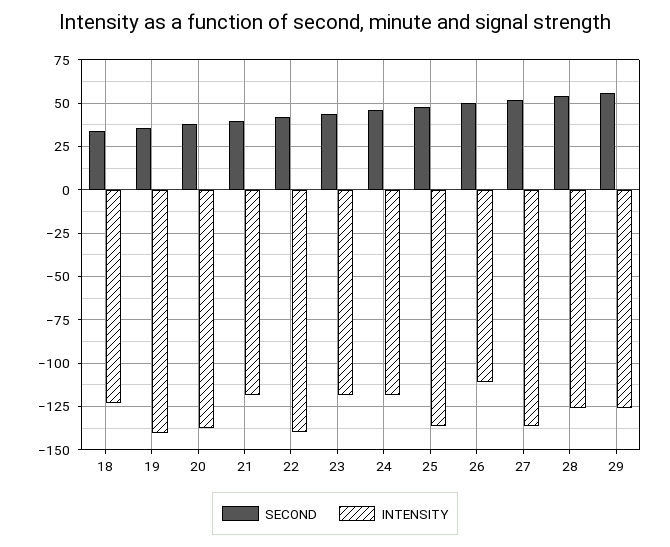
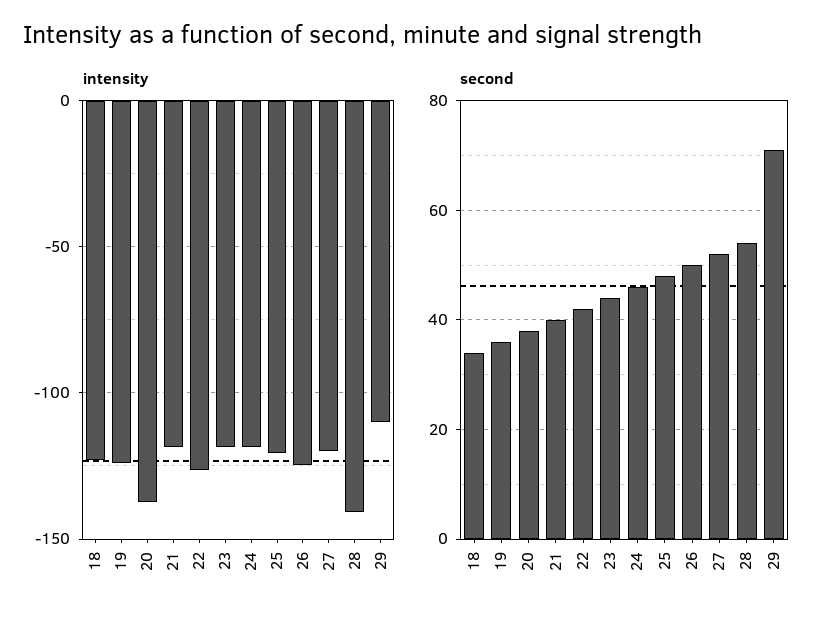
INTENSITY, 19: -140 -> -125
INTENSITY, 22: -140 -> -125
INTENSITY, 25: -135 -> -120
INTENSITY, 26: -110 -> -125
INTENSITY, 27: -135 -> -120
INTENSITY, 28: -125 -> -140
SECOND, 29: 55 -> 70
INTENSITY, 29: -125 -> -110

